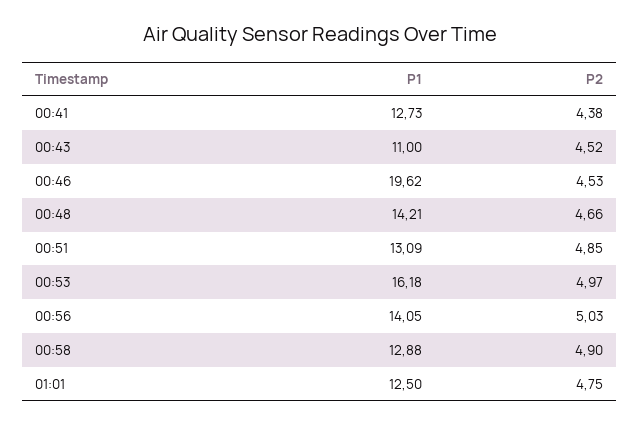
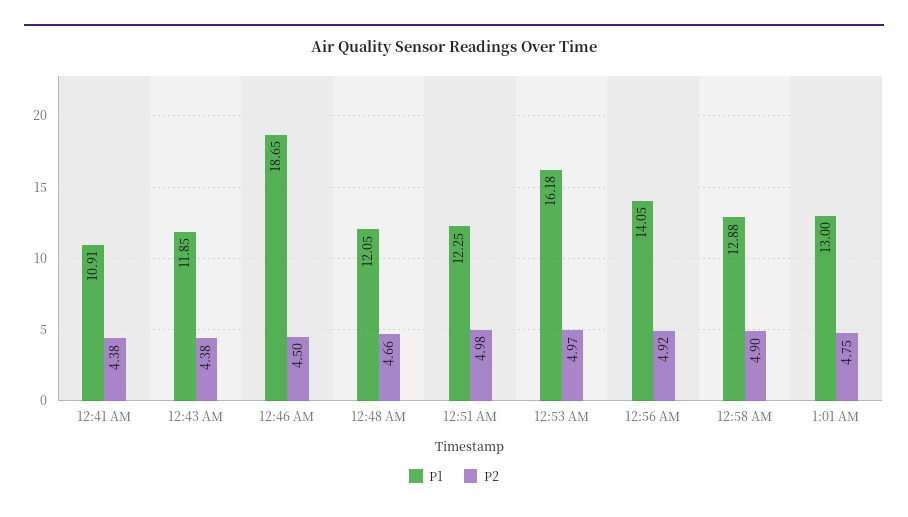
P1, 00:41: 12.73 -> 10.91
P1, 00:43: 11 -> 11.85
P2, 00:43: 4.52 -> 4.38
P1, 00:46: 19.62 -> 18.65
P2, 00:46: 4.53 -> 4.5
P1, 00:48: 14.21 -> 12.05
P1, 00:51: 13.09 -> 12.25
P2, 00:51: 4.85 -> 4.98
P2, 00:56: 5.03 -> 4.92
P1, 01:01: 12.5 -> 13

